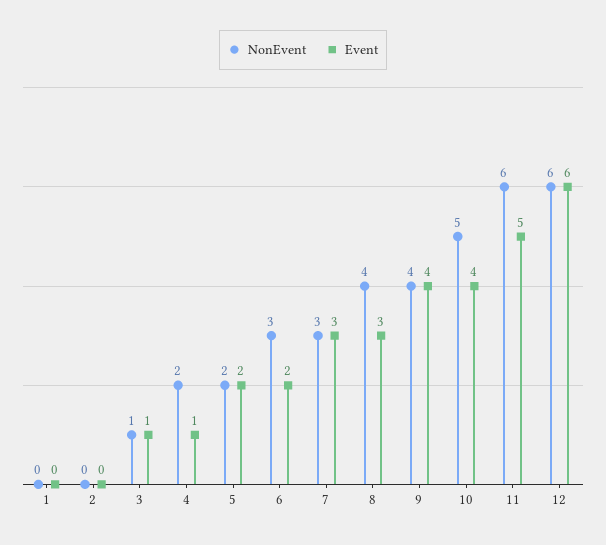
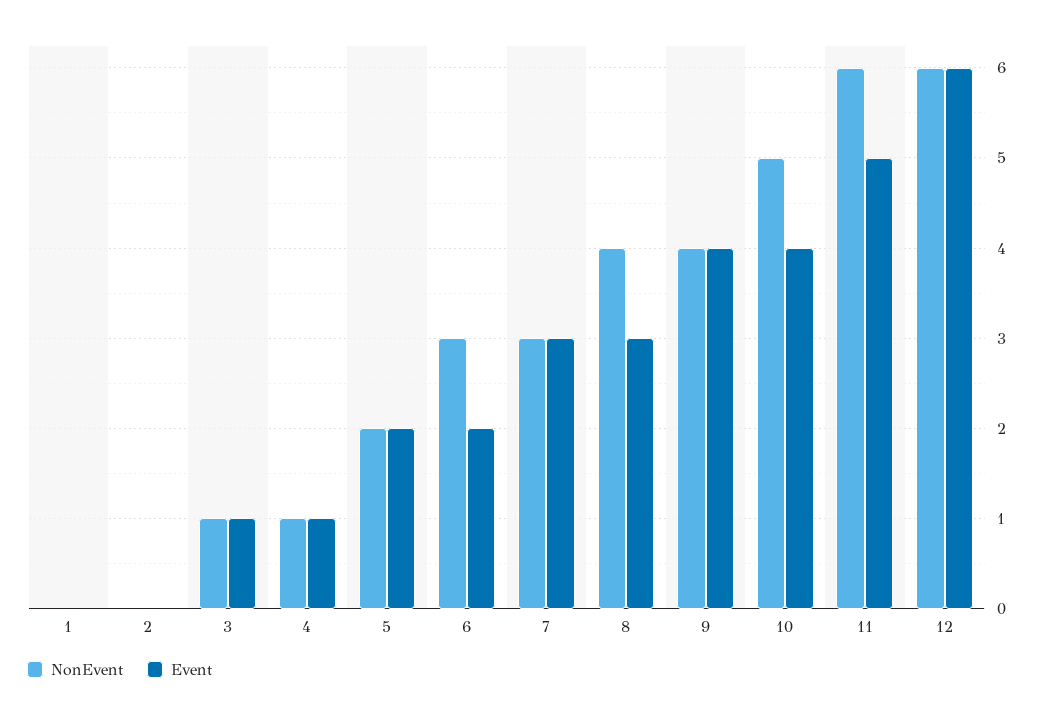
NonEvent, 4: 2 -> 1

